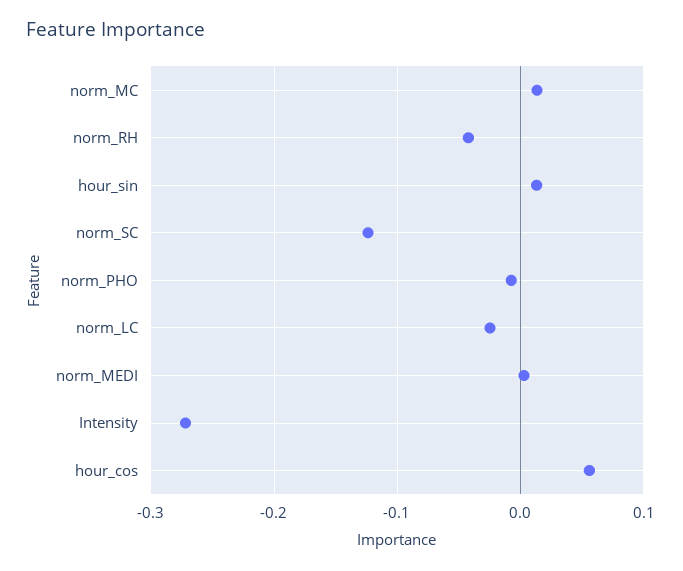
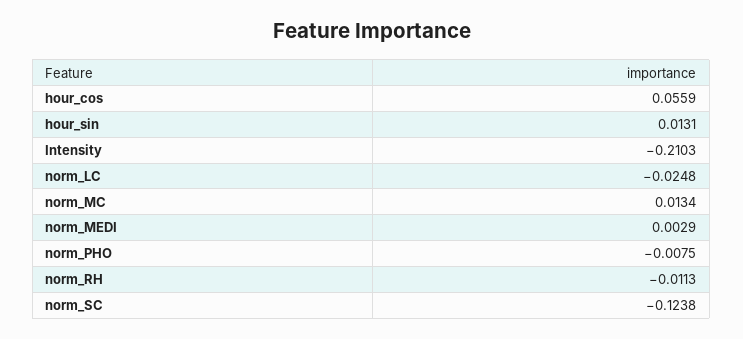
norm_RH: -0.04 -> -0.0113
Intensity: -0.27 -> -0.2103

